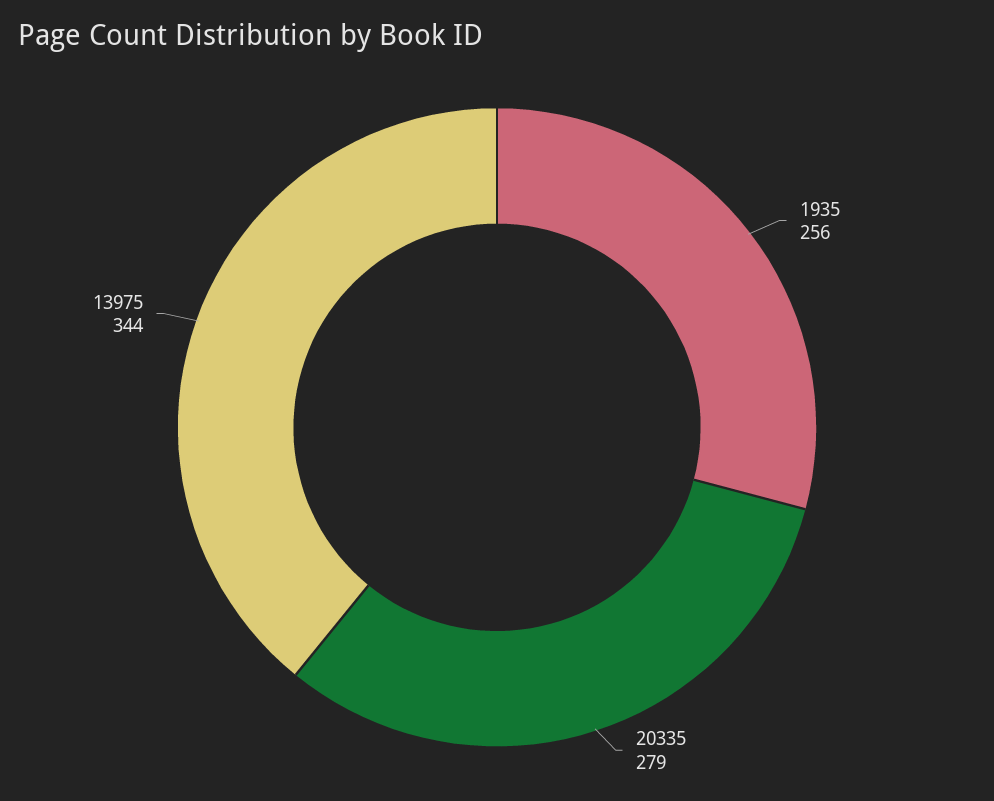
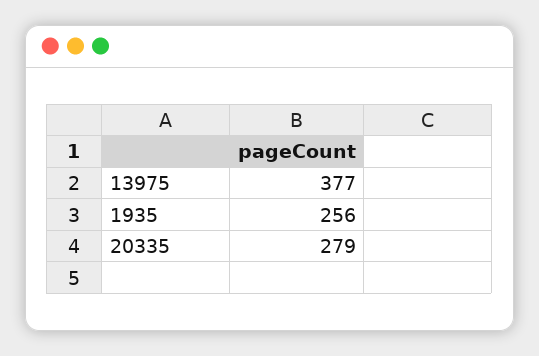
13975: 344 -> 377

